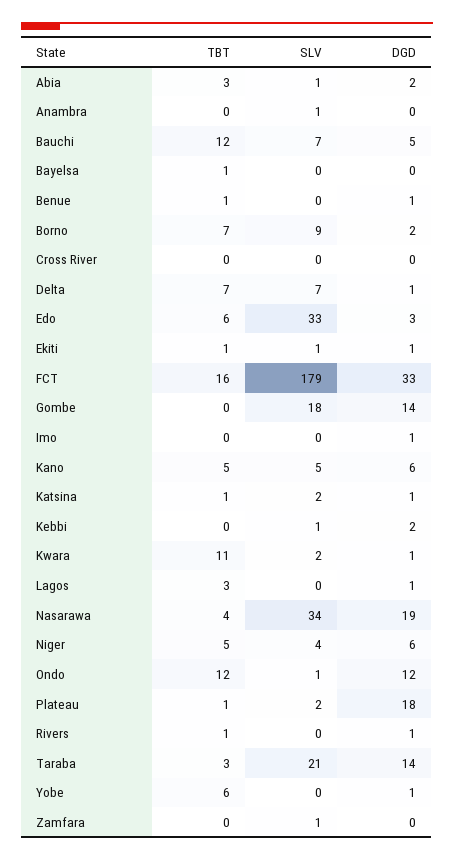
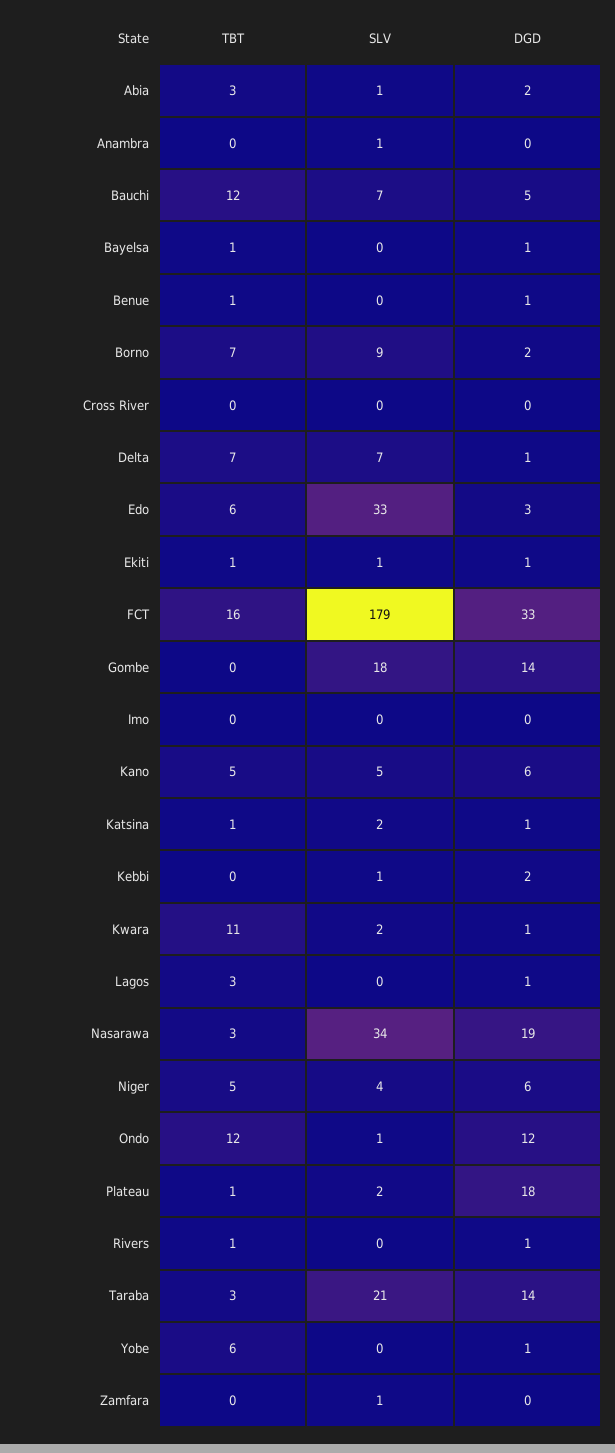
DGD, Bayelsa: 0 -> 1
DGD, Imo: 1 -> 0
TBT, Nasarawa: 4 -> 3

